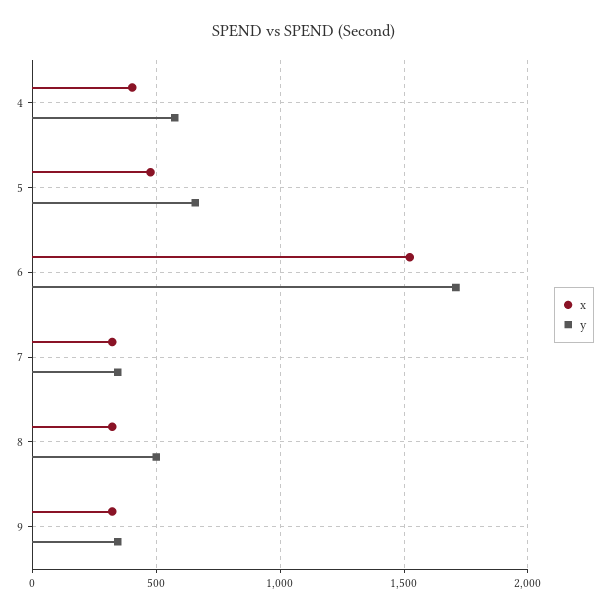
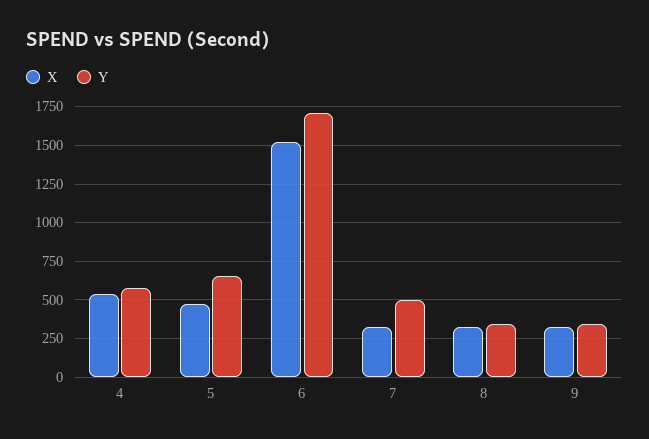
x, 4: 400 -> 550
y, 7: 350 -> 500
y, 8: 500 -> 350

